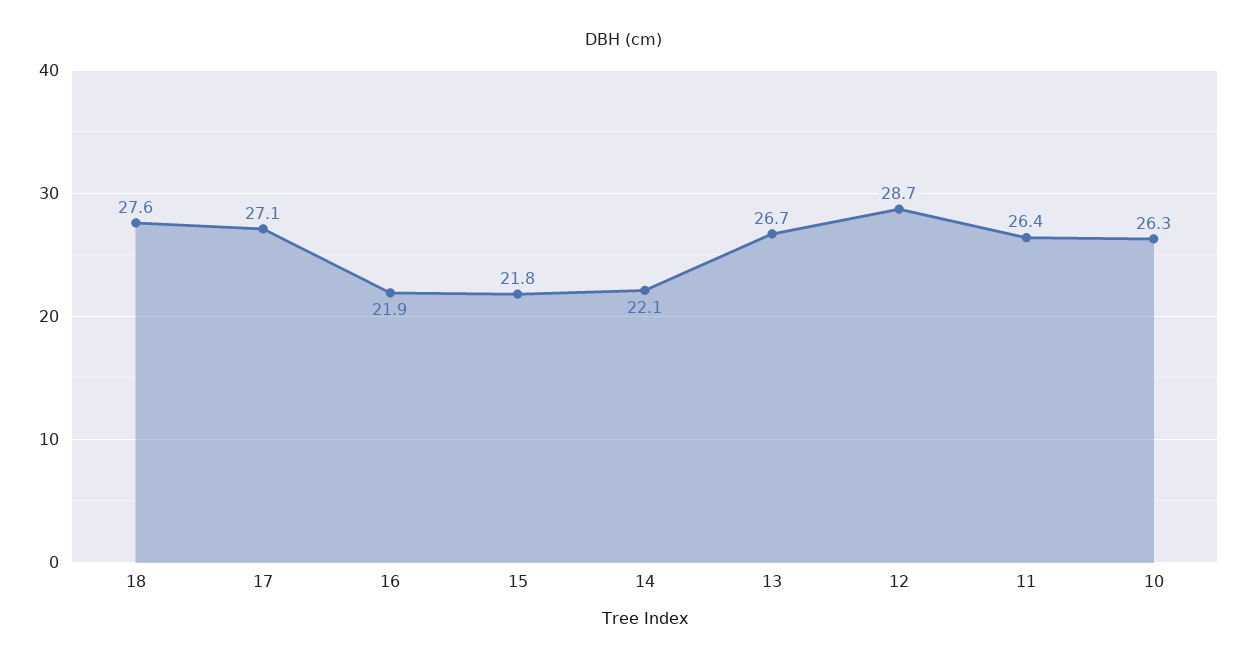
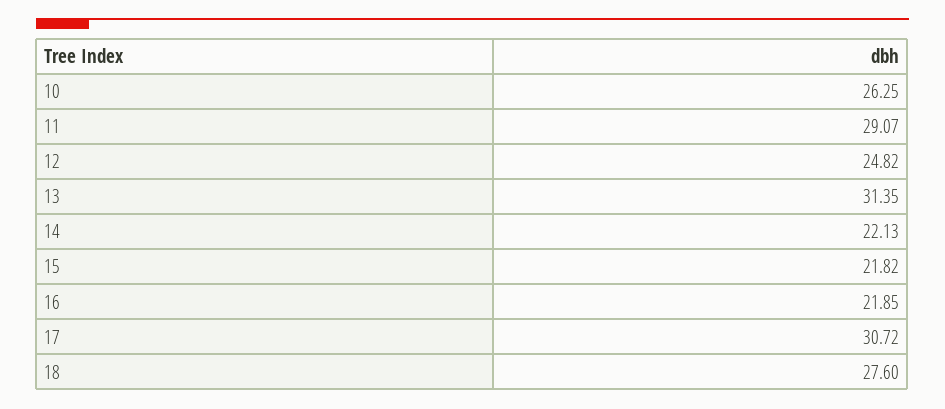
17: 27.1 -> 30.72
13: 26.7 -> 31.35
12: 28.7 -> 24.82
11: 26.4 -> 29.07

